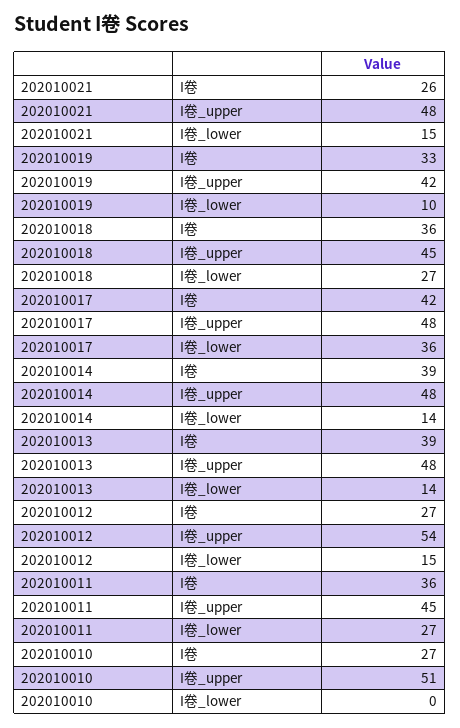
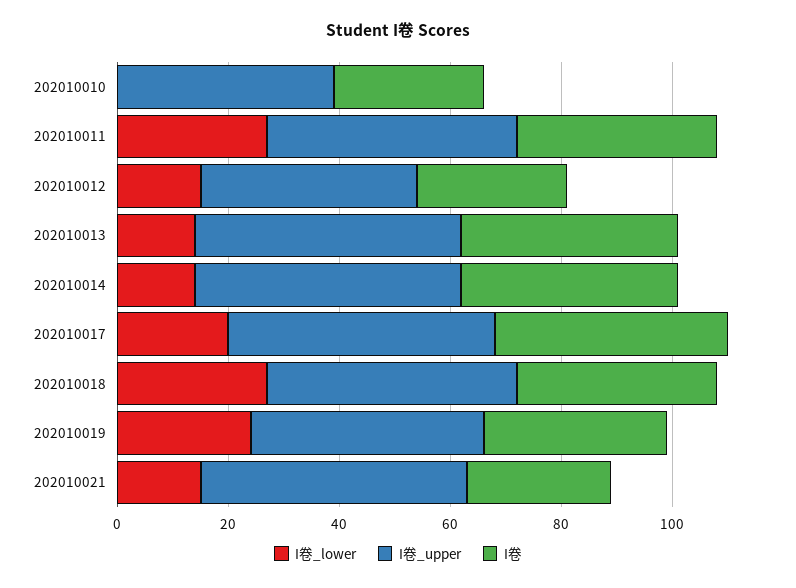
I卷_lower, 202010019: 10 -> 25
I卷_lower, 202010017: 36 -> 20
I卷_upper, 202010012: 54 -> 40
I卷_upper, 202010010: 51 -> 40

